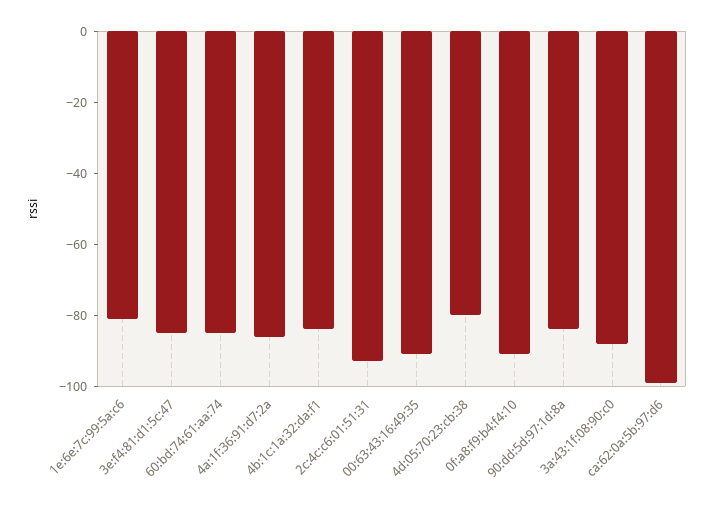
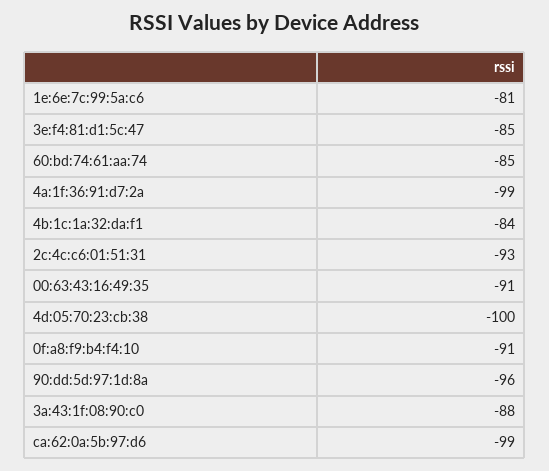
4a:1f:36:91:d7:2a: -85 -> -99
4d:05:70:23:cb:38: -80 -> -100
90:dd:5d:97:1d:8a: -85 -> -96

